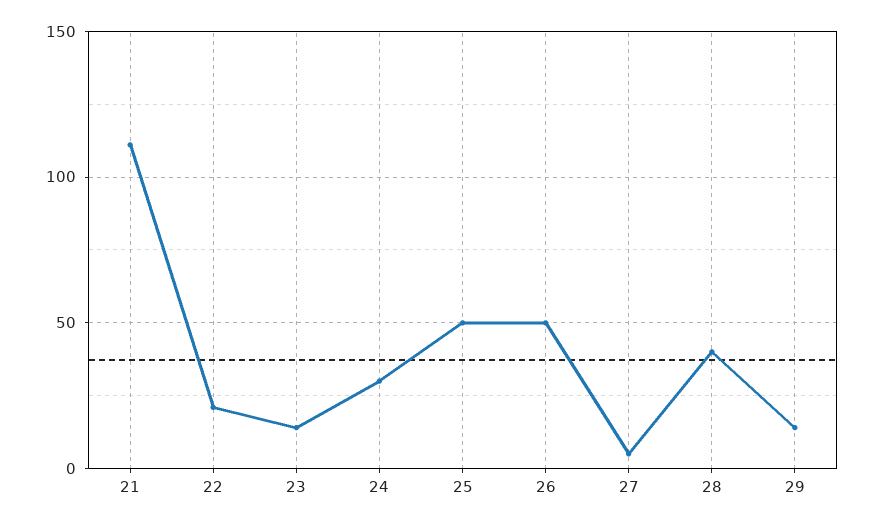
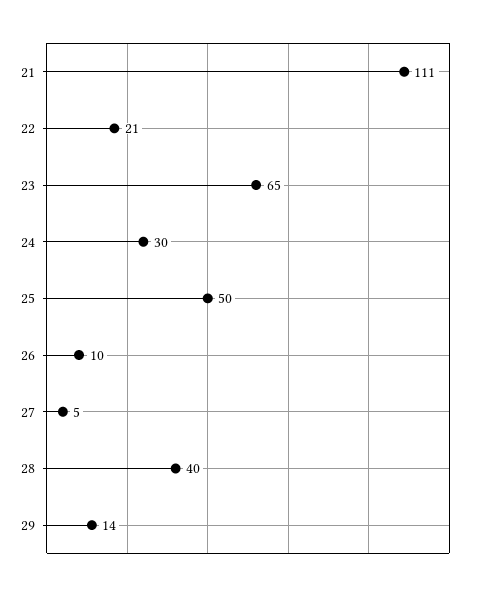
23: 15 -> 65
26: 50 -> 10

